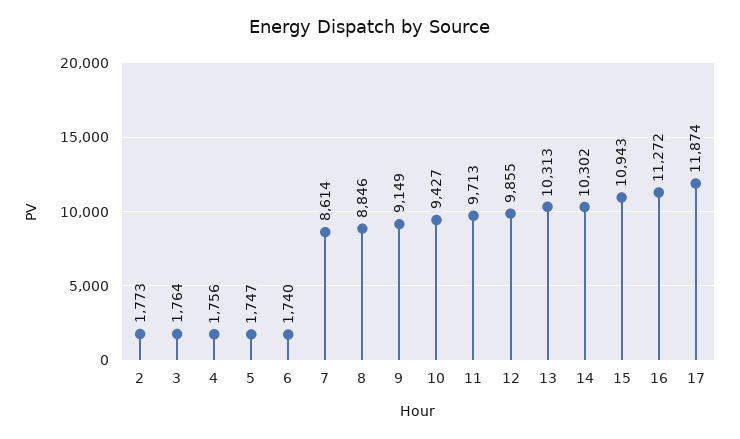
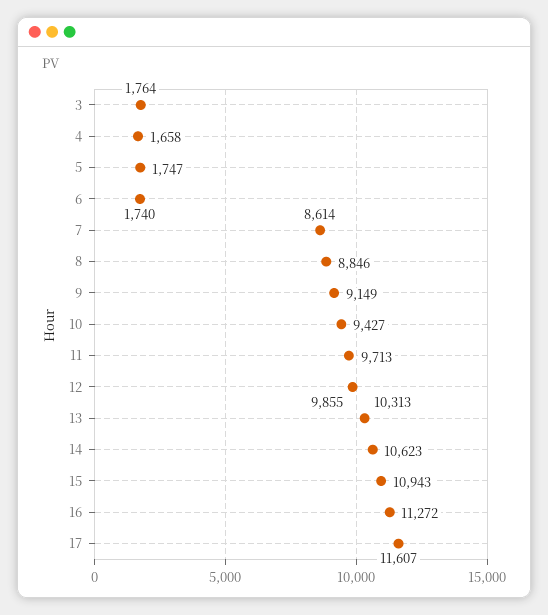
2: 1773 -> none
4: 1756 -> 1658
14: 10302 -> 10623
17: 11874 -> 11607

